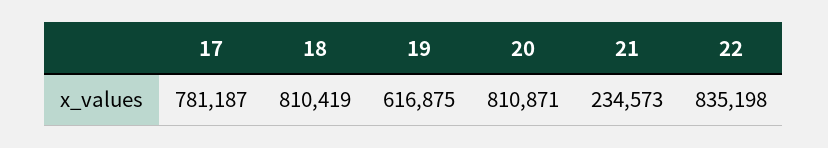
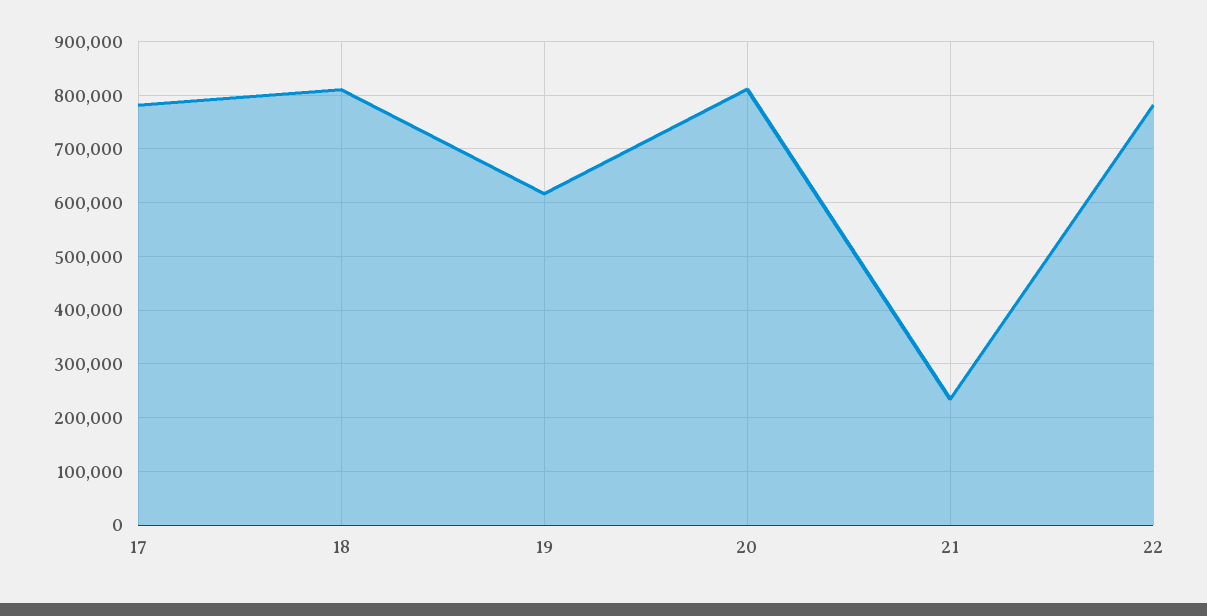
22: 835198 -> 780000

